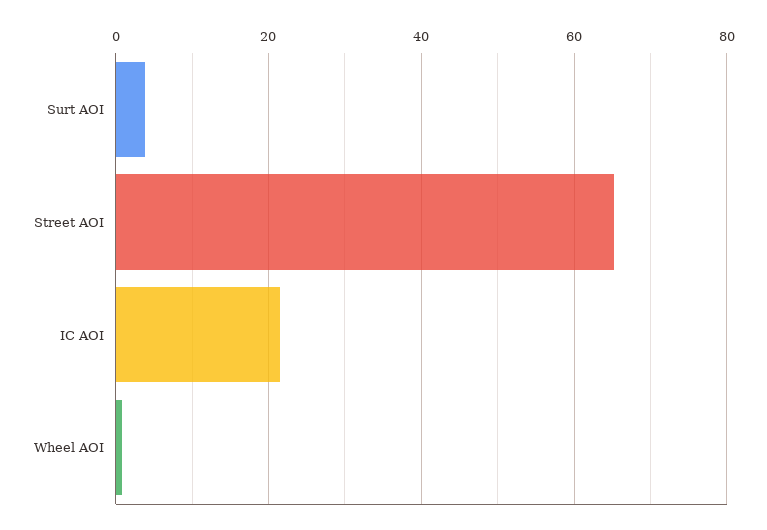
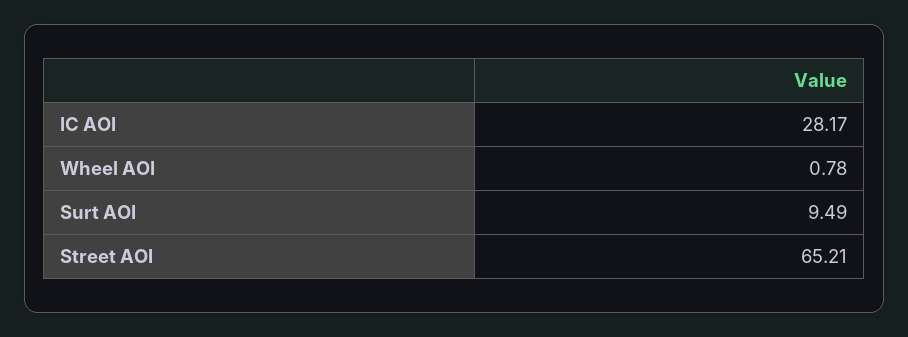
Surt AOI: 4 -> 9.49
IC AOI: 22 -> 28.17

